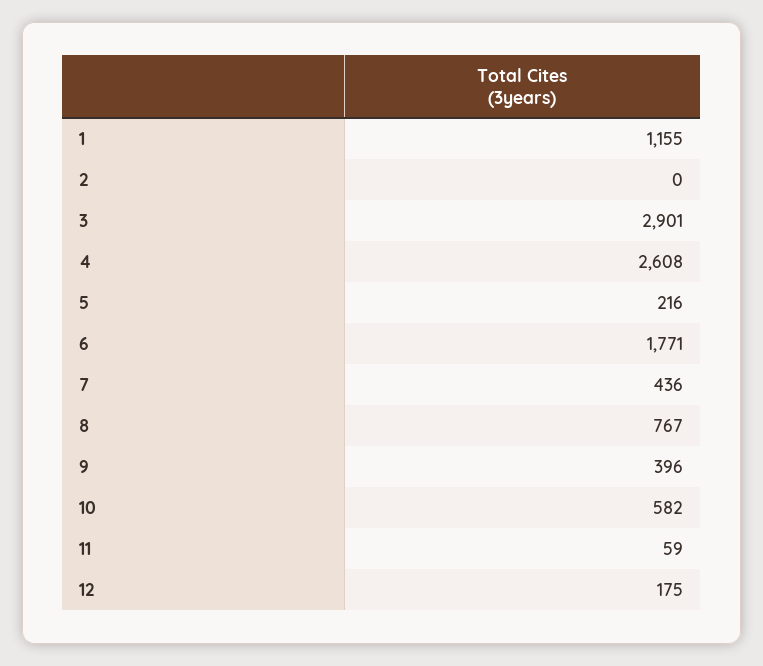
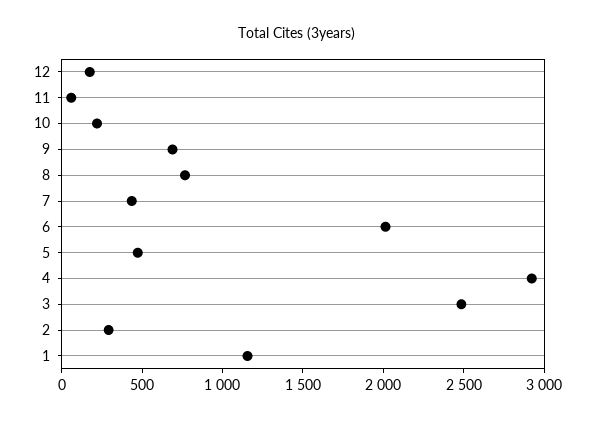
2: 0 -> 300
3: 2901 -> 2500
4: 2608 -> 2900
5: 216 -> 500
6: 1771 -> 2000
9: 396 -> 700
10: 582 -> 200

